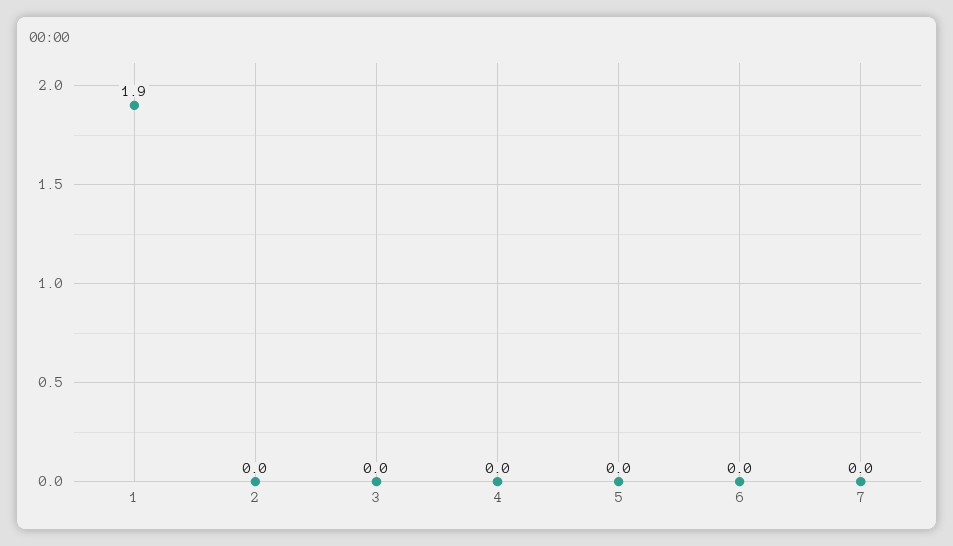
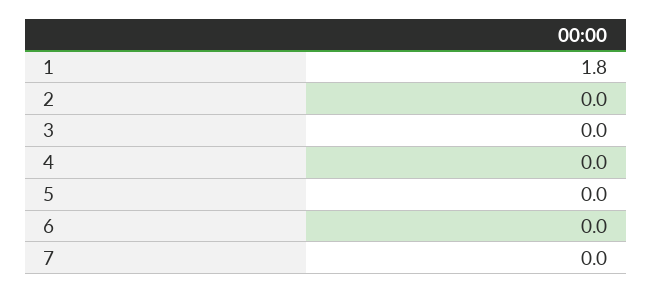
1: 1.9 -> 1.8

